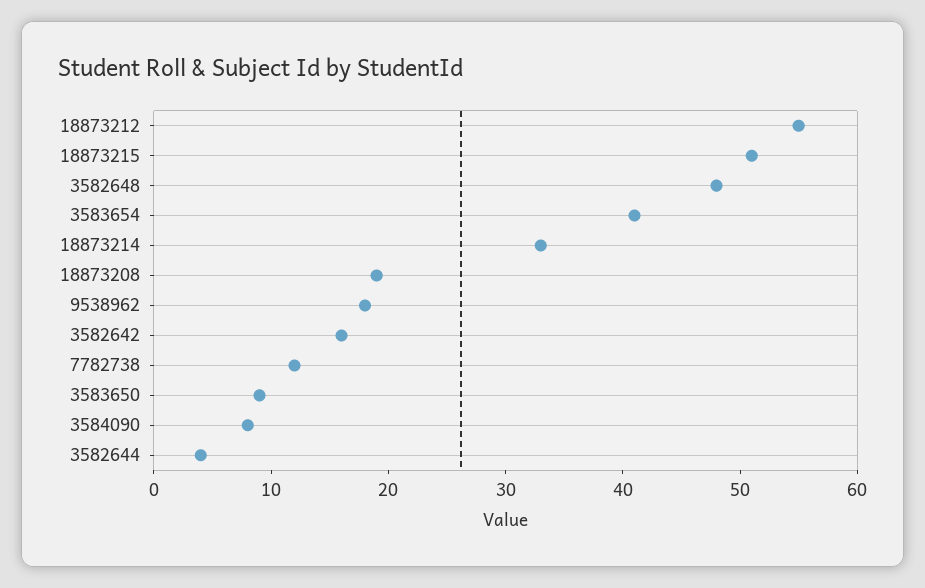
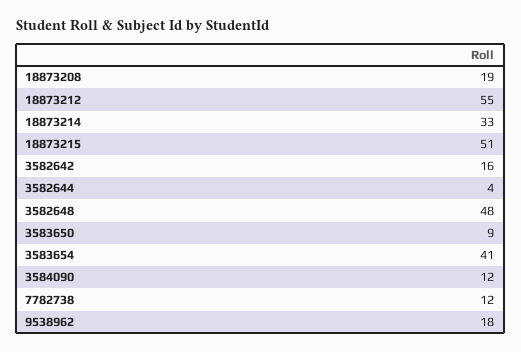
3584090: 8 -> 12

